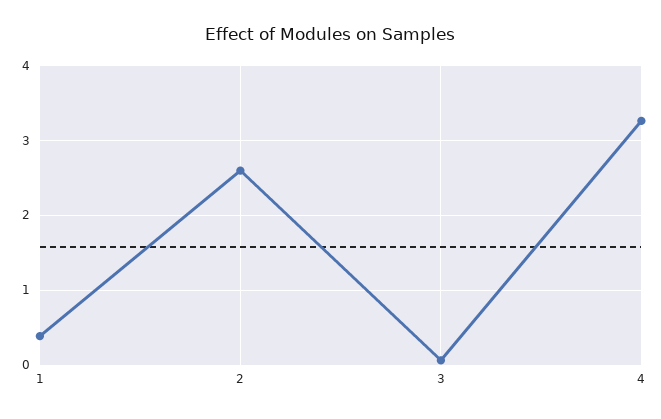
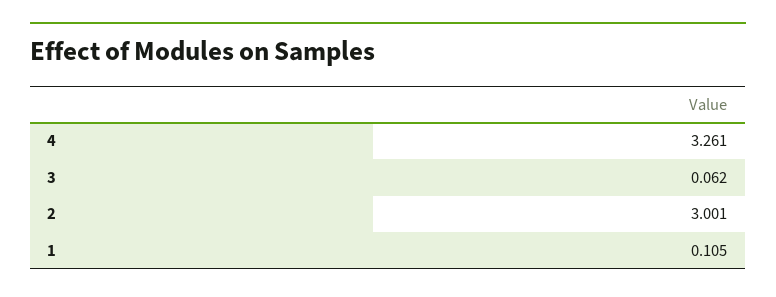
1: 0.4 -> 0.105
2: 2.6 -> 3.001

